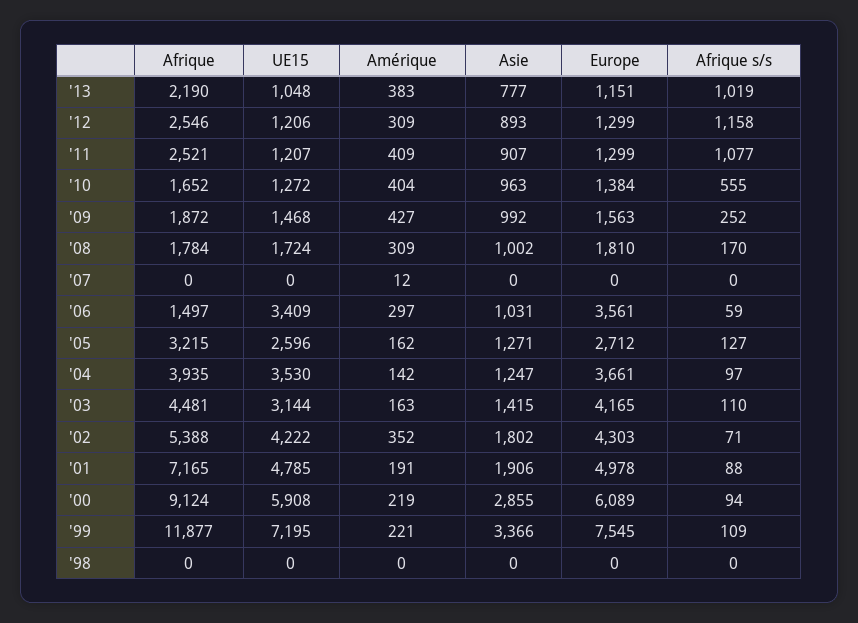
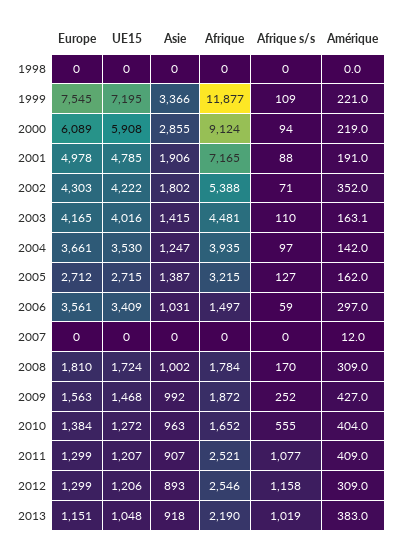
Asie, '13: 777 -> 918
UE15, '05: 2596 -> 2715
Asie, '05: 1271 -> 1387
UE15, '03: 3144 -> 4016

